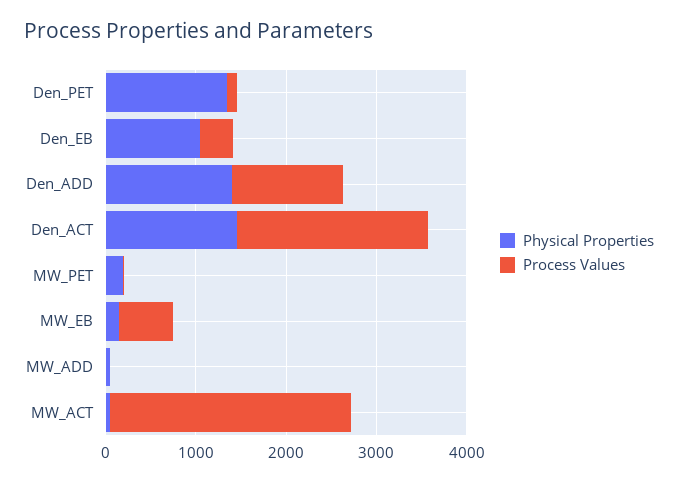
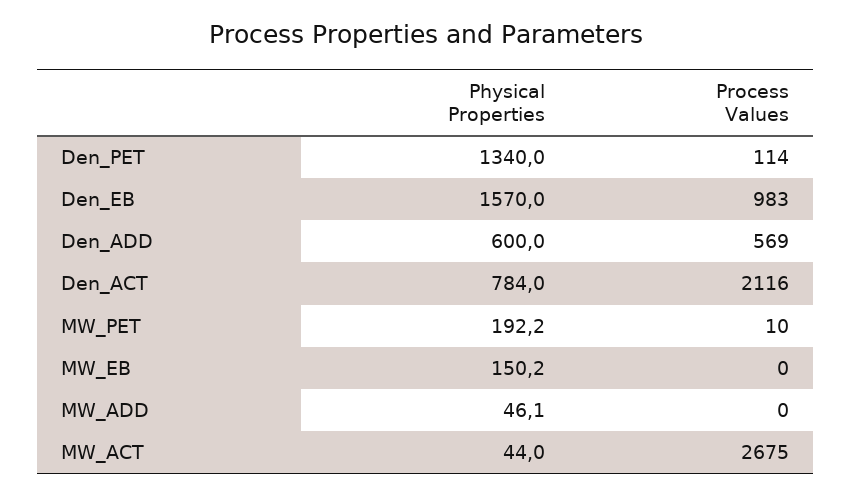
Physical Properties, Den_EB: 1000 -> 1570
Process Values, Den_EB: 400 -> 983
Physical Properties, Den_ADD: 1400 -> 600
Process Values, Den_ADD: 1200 -> 569
Physical Properties, Den_ACT: 1400 -> 784
Process Values, MW_EB: 600 -> 0

